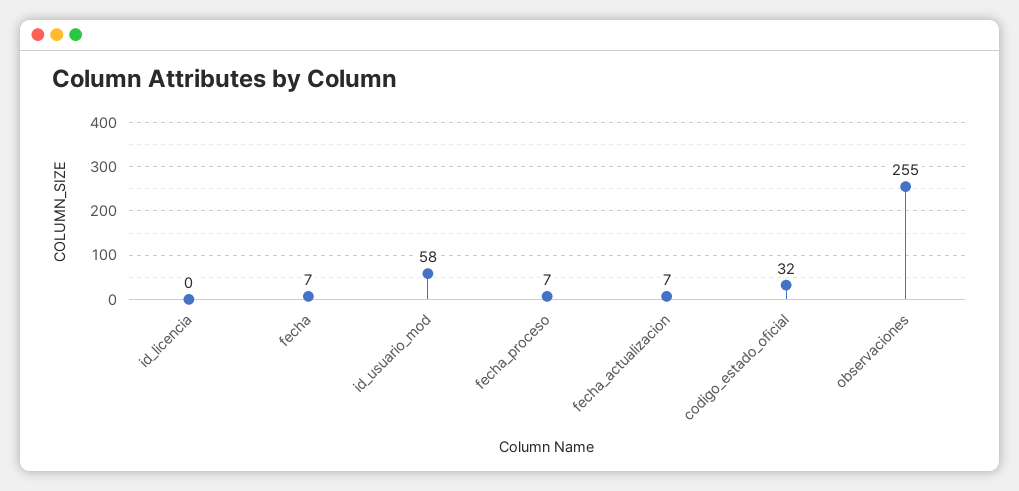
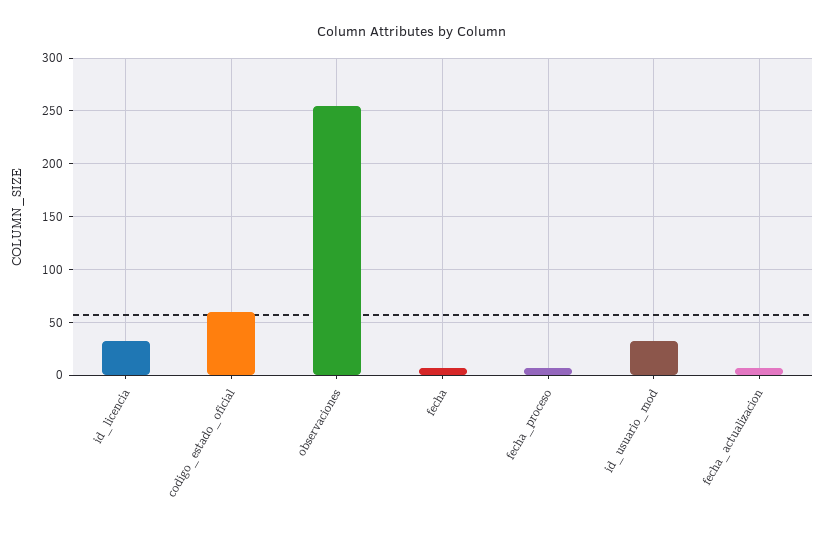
id_licencia: 0 -> 30
id_usuario_mod: 58 -> 30
codigo_estado_oficial: 32 -> 60

